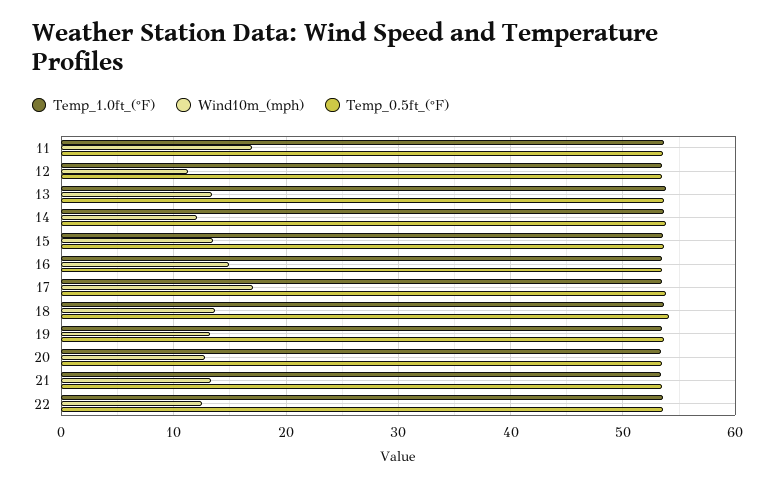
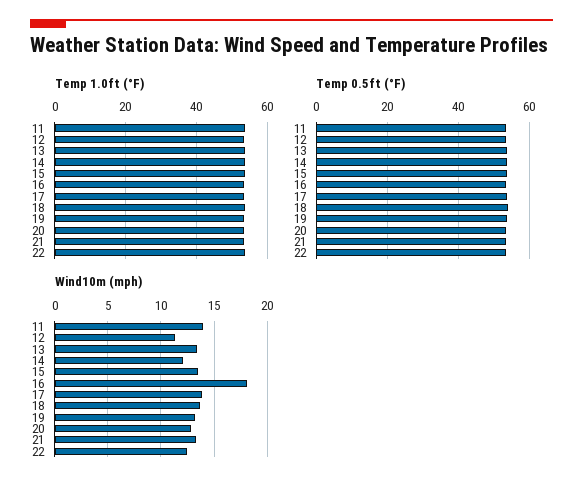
Wind10m_(mph), 11: 17 -> 14
Wind10m_(mph), 16: 15 -> 18
Wind10m_(mph), 17: 17 -> 14

